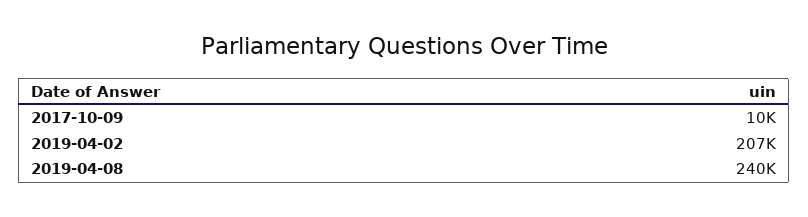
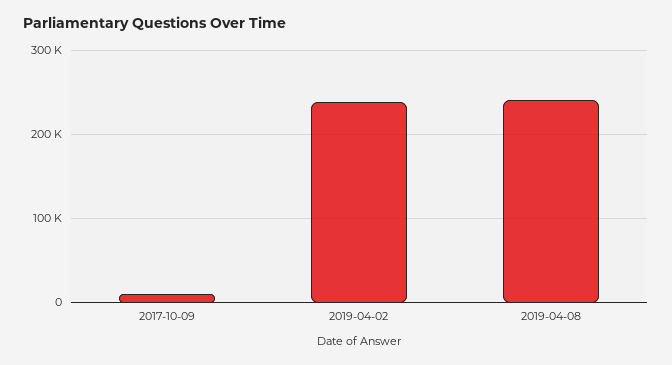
2019-04-02: 207000 -> 240000

